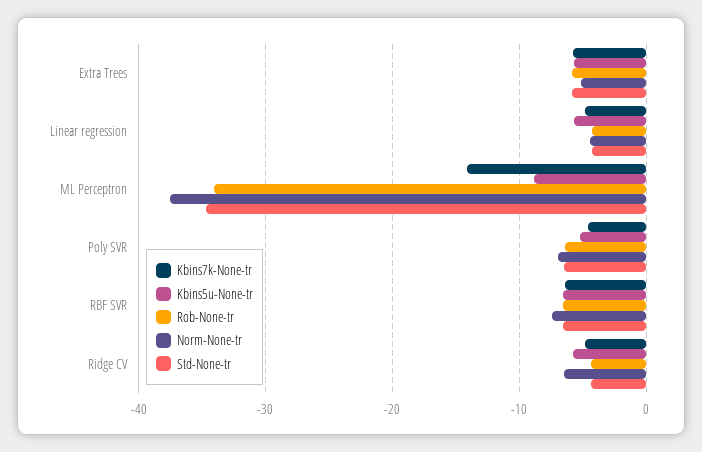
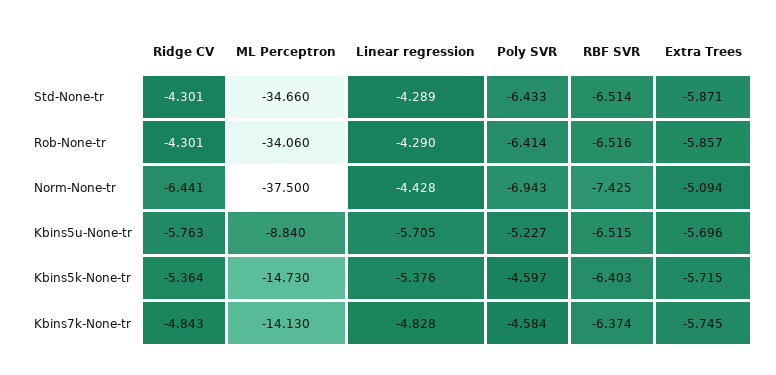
Kbins5k-None-tr, Ridge CV: none -> -5.364
Kbins5k-None-tr, ML Perceptron: none -> -14.73
Kbins5k-None-tr, Linear regression: none -> -5.376
Kbins5k-None-tr, Poly SVR: none -> -4.597
Kbins5k-None-tr, RBF SVR: none -> -6.403
Kbins5k-None-tr, Extra Trees: none -> -5.715

